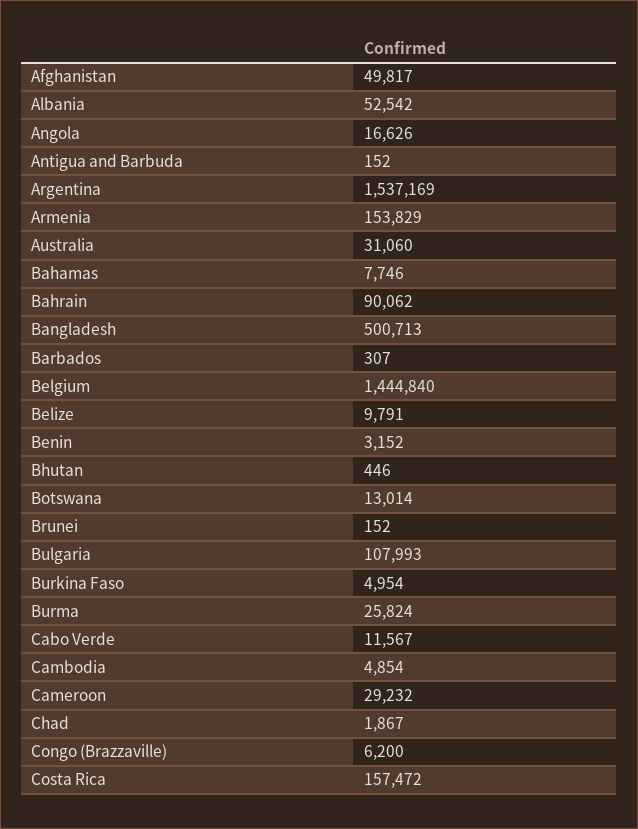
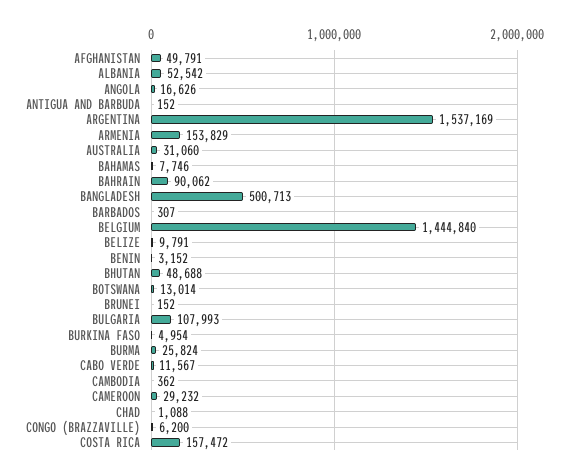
Afghanistan: 49817 -> 49791
Bhutan: 446 -> 48688
Cambodia: 4854 -> 362
Chad: 1867 -> 1088

